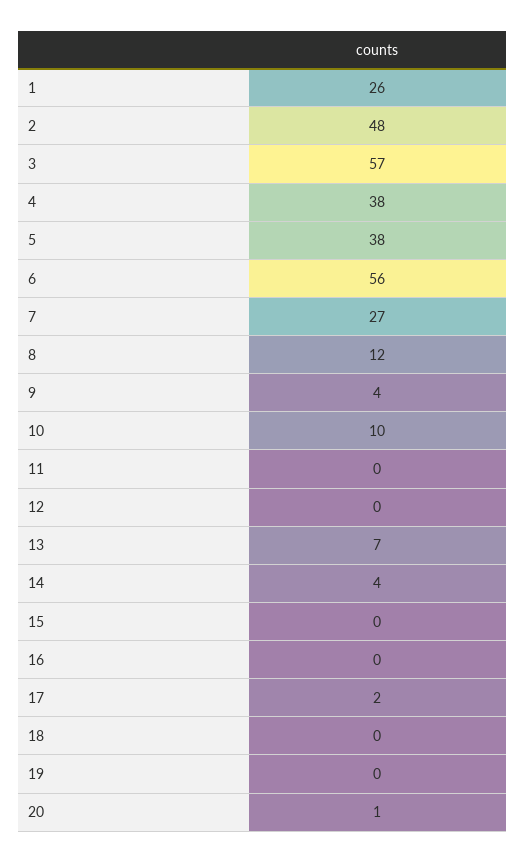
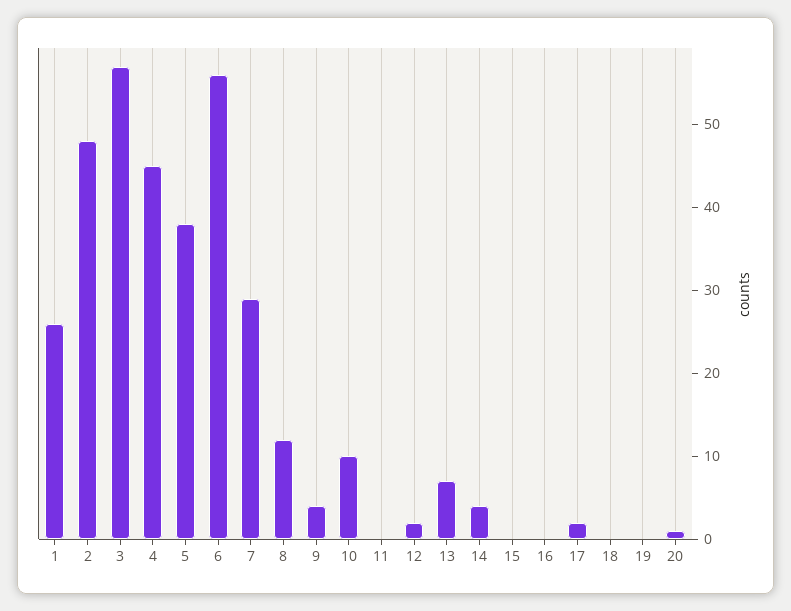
4: 38 -> 45
7: 27 -> 29
12: 0 -> 2

